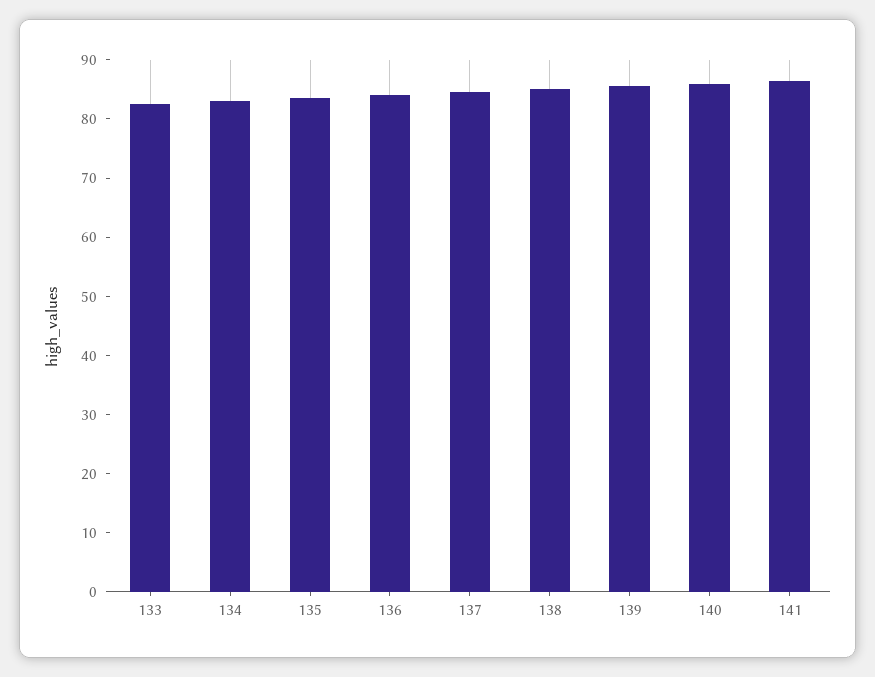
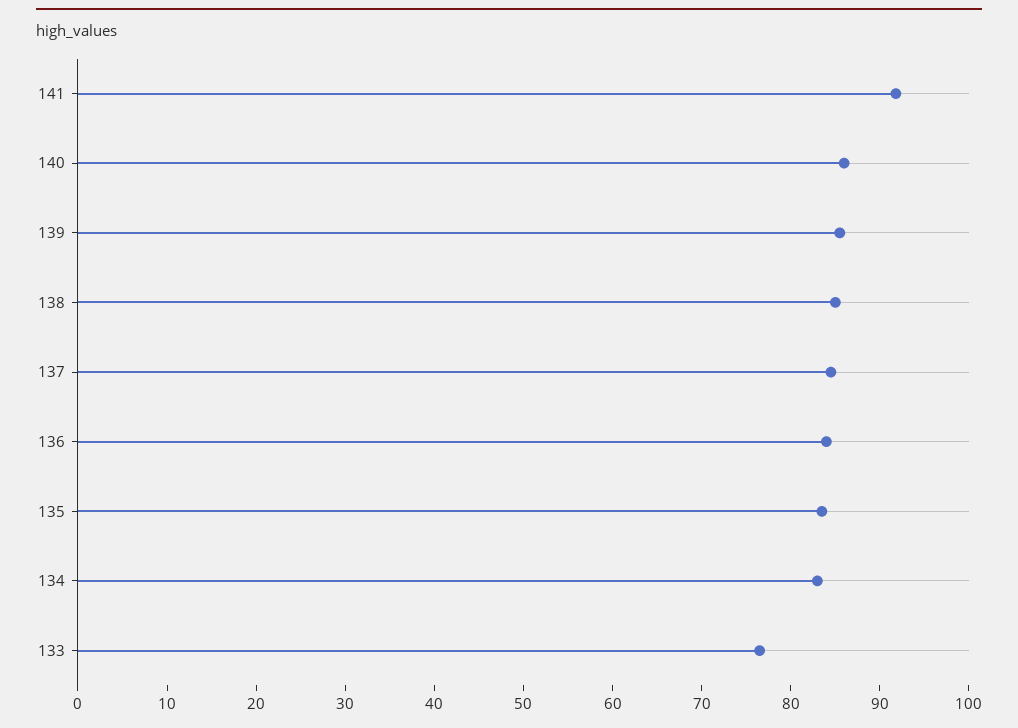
133: 82 -> 76
141: 86 -> 92

